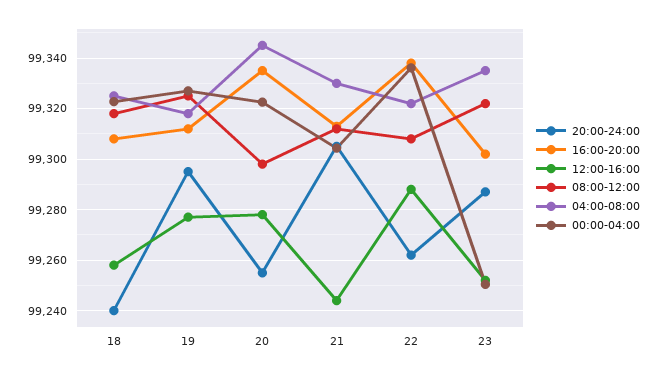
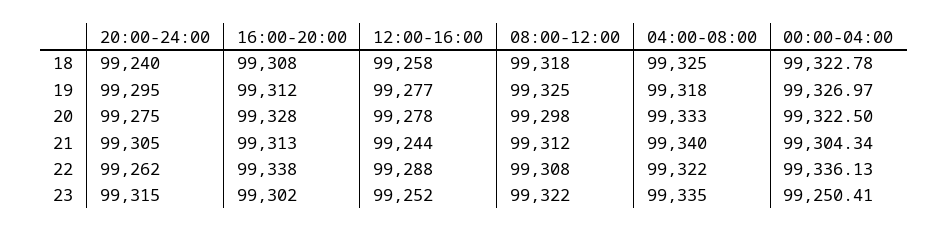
20:00-24:00, 20: 99255 -> 99275
16:00-20:00, 20: 99335 -> 99328
04:00-08:00, 20: 99345 -> 99333
04:00-08:00, 21: 99330 -> 99340
20:00-24:00, 23: 99287.5 -> 99315

